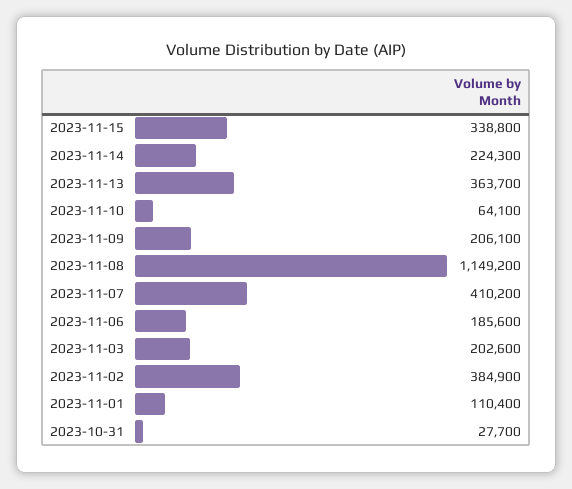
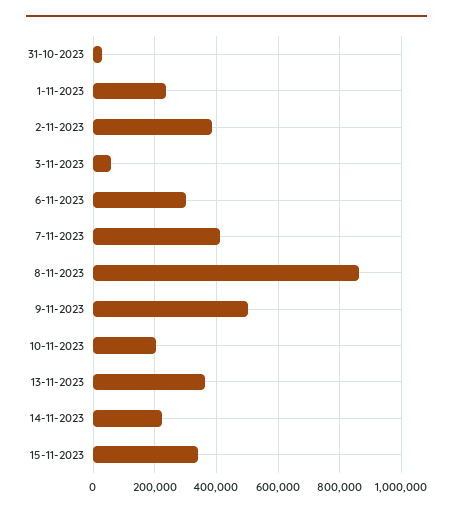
2023-11-10: 64100 -> 200000
2023-11-09: 206100 -> 500000
2023-11-08: 1149200 -> 860000
2023-11-06: 185600 -> 300000
2023-11-03: 202600 -> 60000
2023-11-01: 110400 -> 240000

